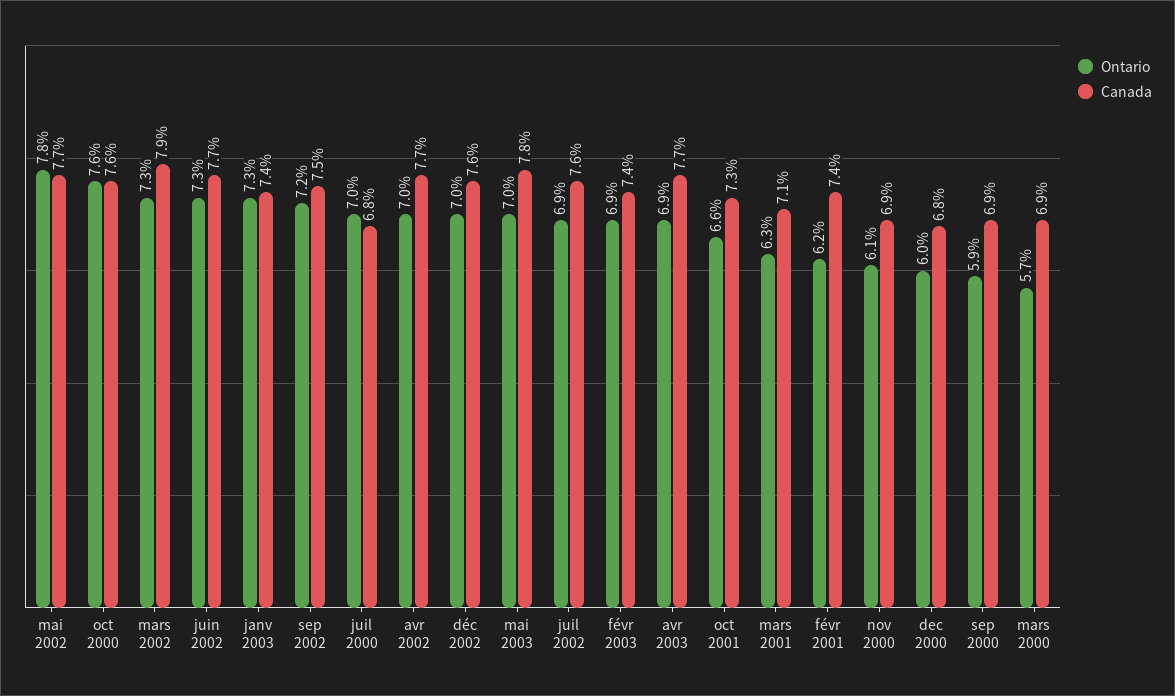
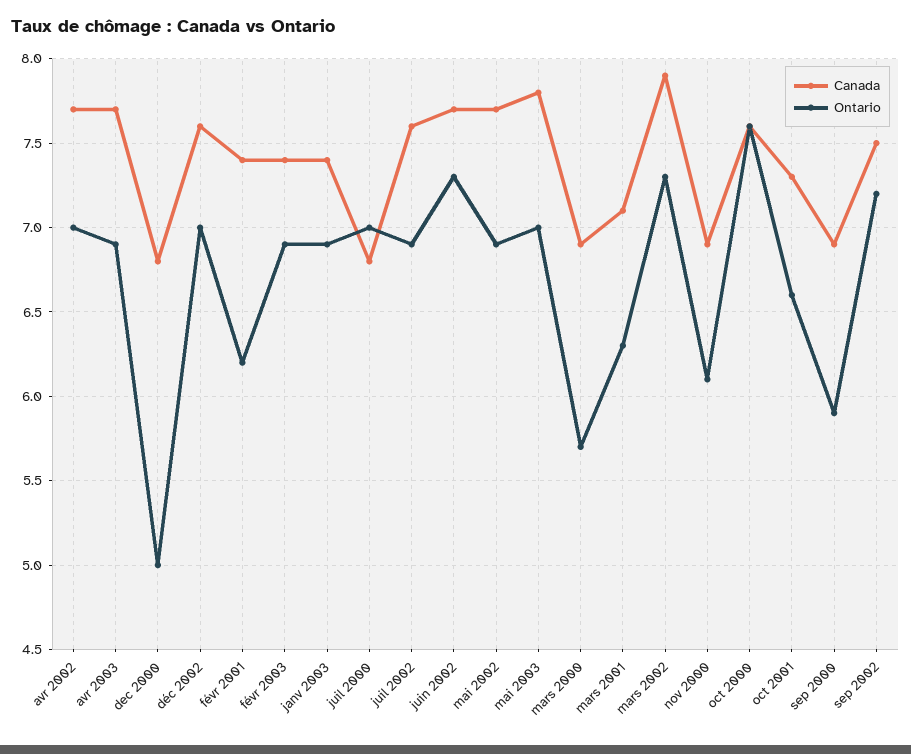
Ontario, mai 2002: 7.8 -> 6.9
Ontario, janv 2003: 7.3 -> 6.9
Ontario, dec 2000: 6 -> 5

